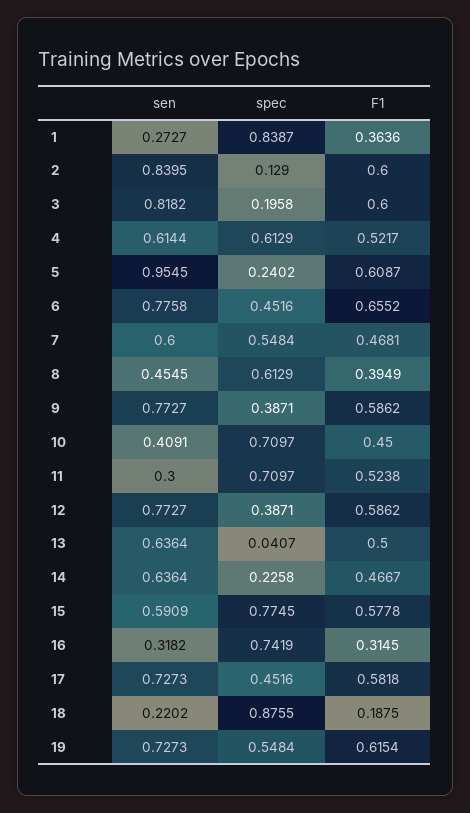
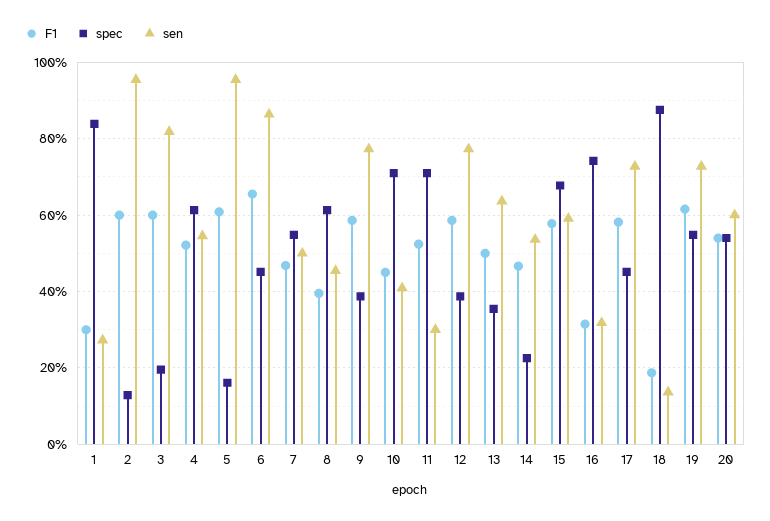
F1, 1: 0.3636 -> 0.3
sen, 2: 0.8395 -> 0.96
sen, 4: 0.6144 -> 0.54
spec, 5: 0.2402 -> 0.16
sen, 6: 0.7758 -> 0.86
sen, 7: 0.6 -> 0.5
spec, 13: 0.0407 -> 0.36
sen, 14: 0.6364 -> 0.54
spec, 15: 0.7745 -> 0.68
sen, 18: 0.2202 -> 0.14
F1, 20: none -> 0.54
spec, 20: none -> 0.54
sen, 20: none -> 0.6

